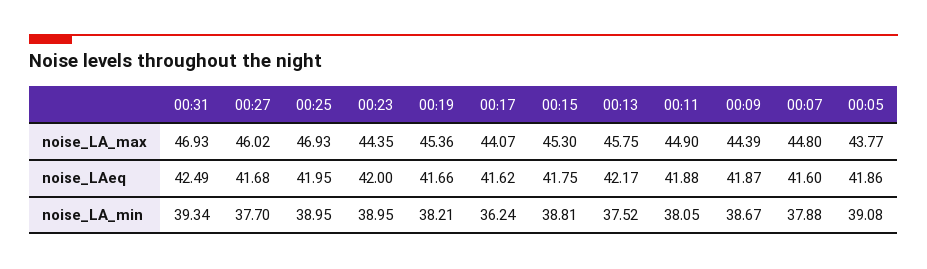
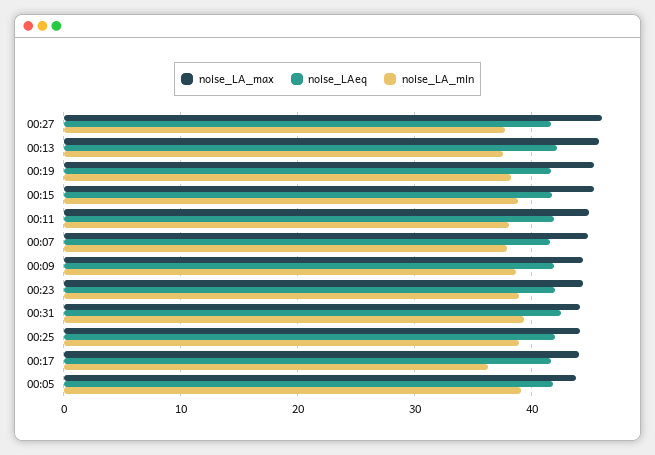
noise_LA_max, 00:31: 46.93 -> 44
noise_LA_max, 00:25: 46.93 -> 44

